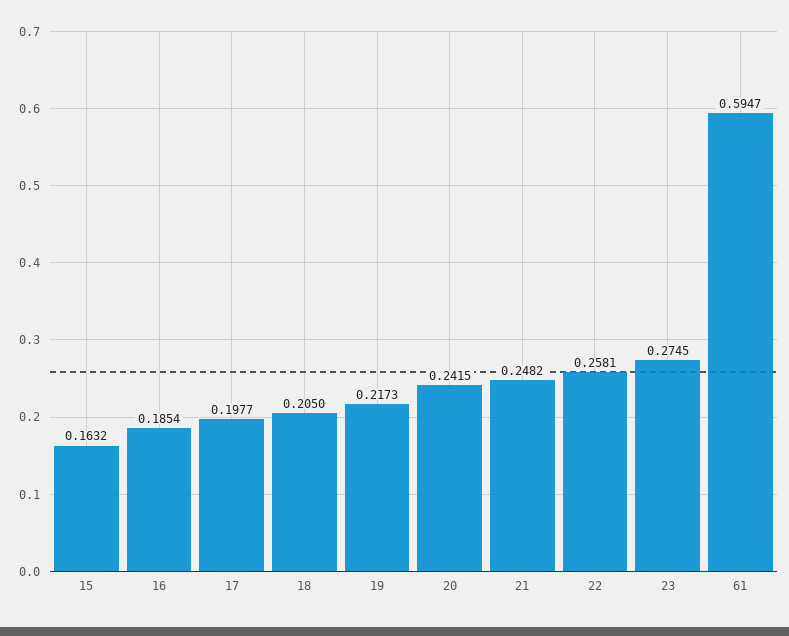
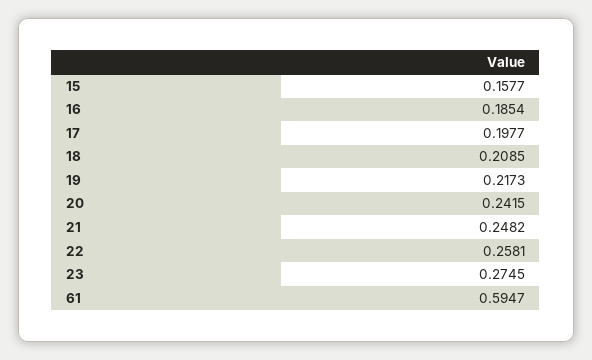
15: 0.1632 -> 0.1577
18: 0.205 -> 0.2085

